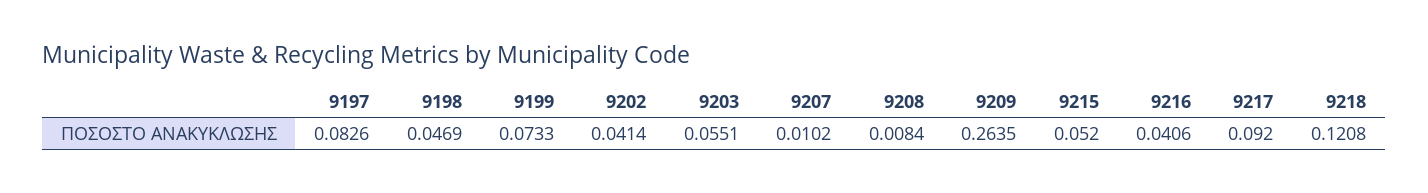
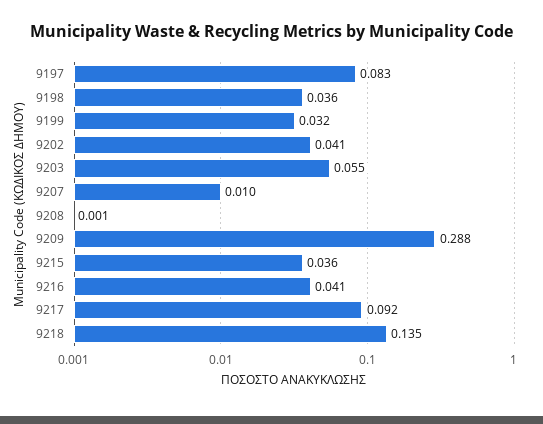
9198: 0.0469 -> 0.036
9199: 0.0733 -> 0.032
9208: 0.0084 -> 0.001
9209: 0.2635 -> 0.288
9215: 0.052 -> 0.036
9218: 0.1208 -> 0.135

